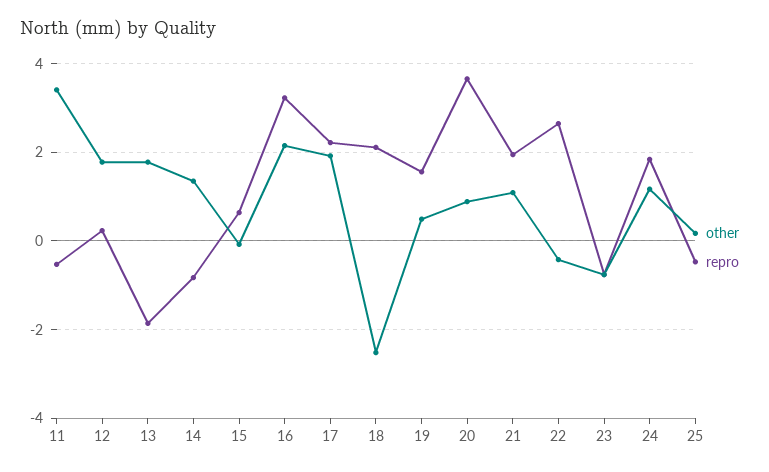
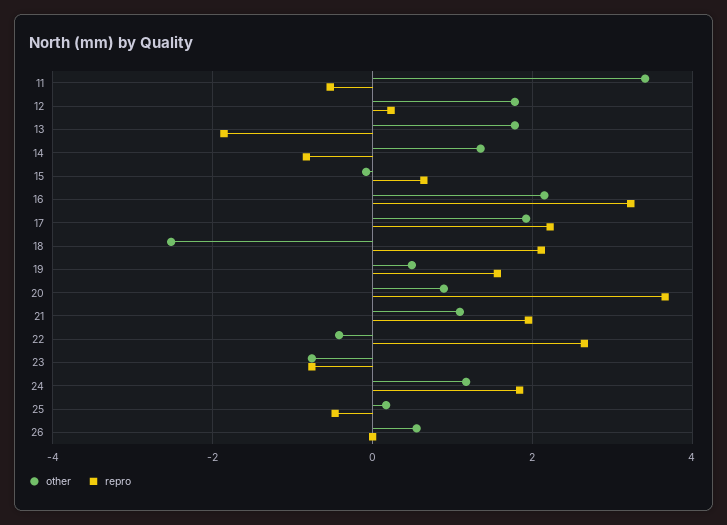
other, 26: none -> 0.6
repro, 26: none -> 0

